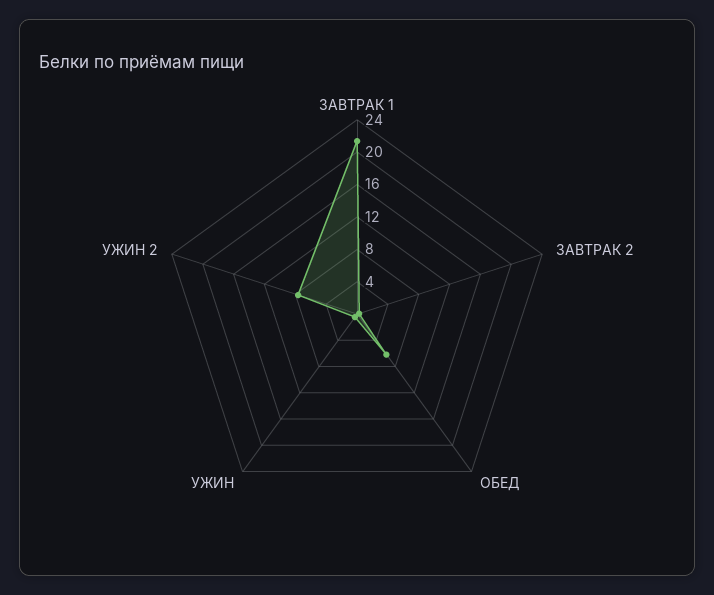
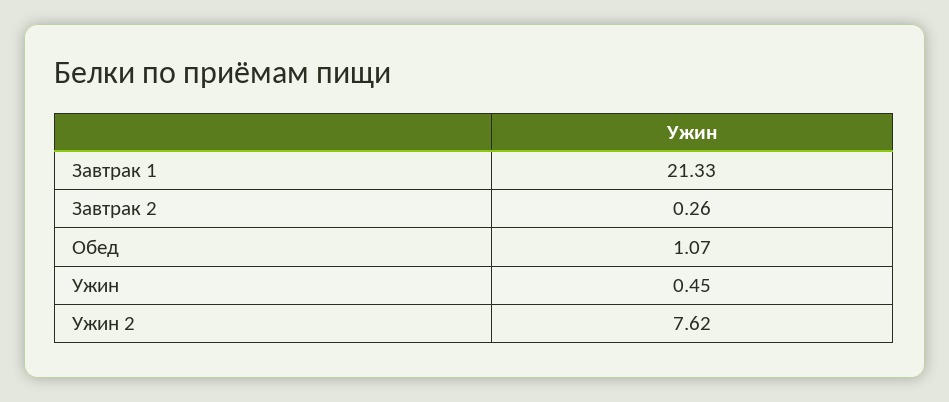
ОБЕД: 6 -> 1.07

